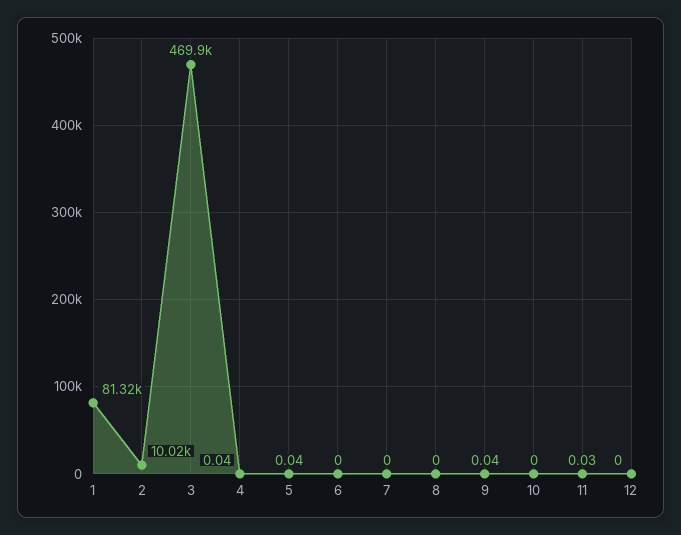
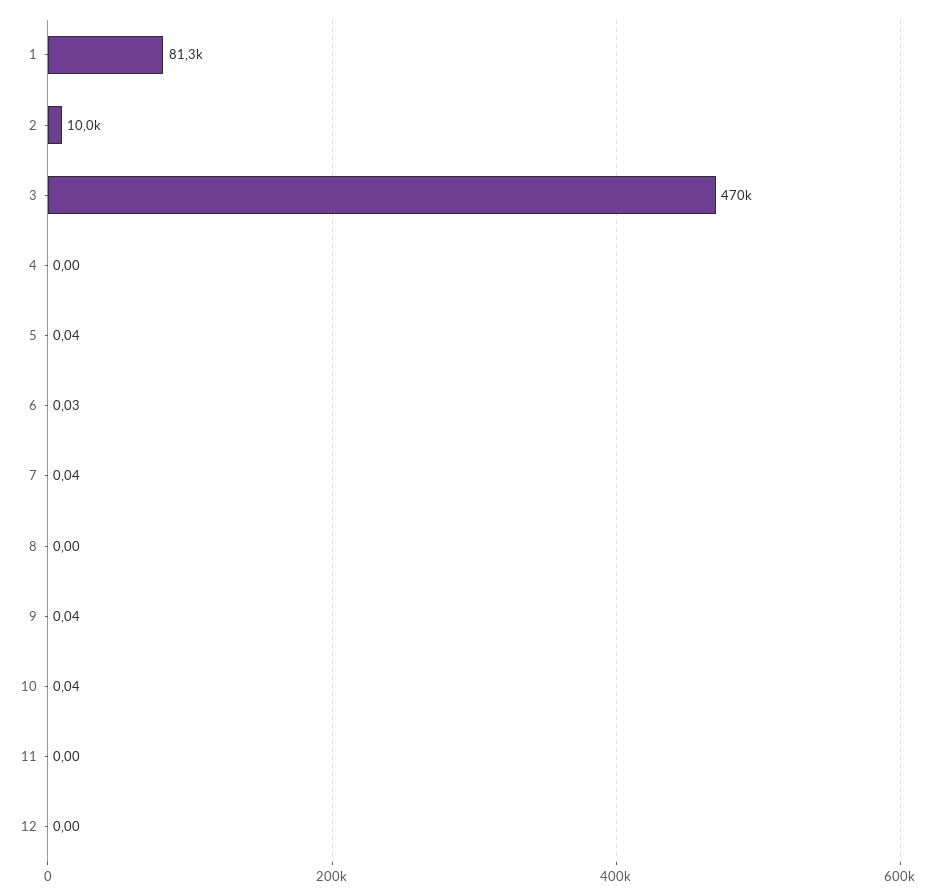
4: 0.04 -> 0
6: 0 -> 0.03
7: 0 -> 0.04
10: 0 -> 0.04
11: 0.03 -> 0

